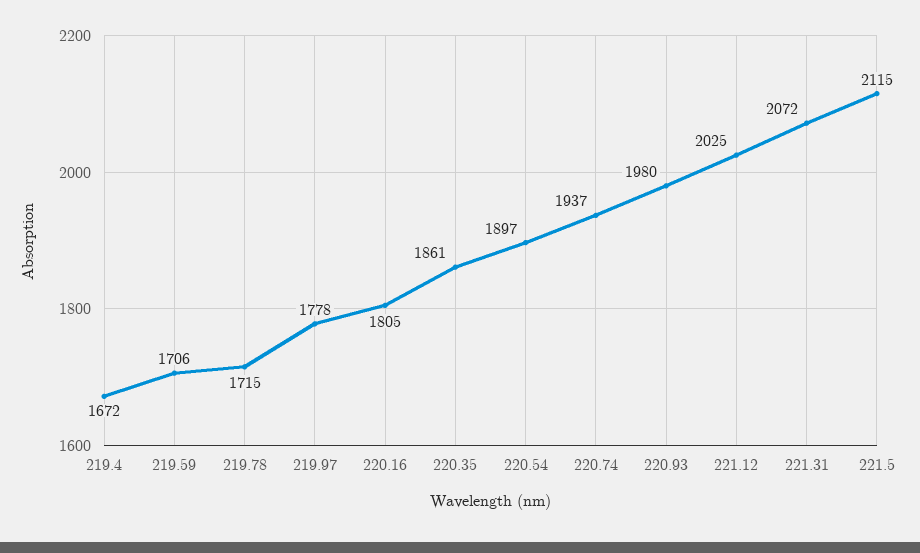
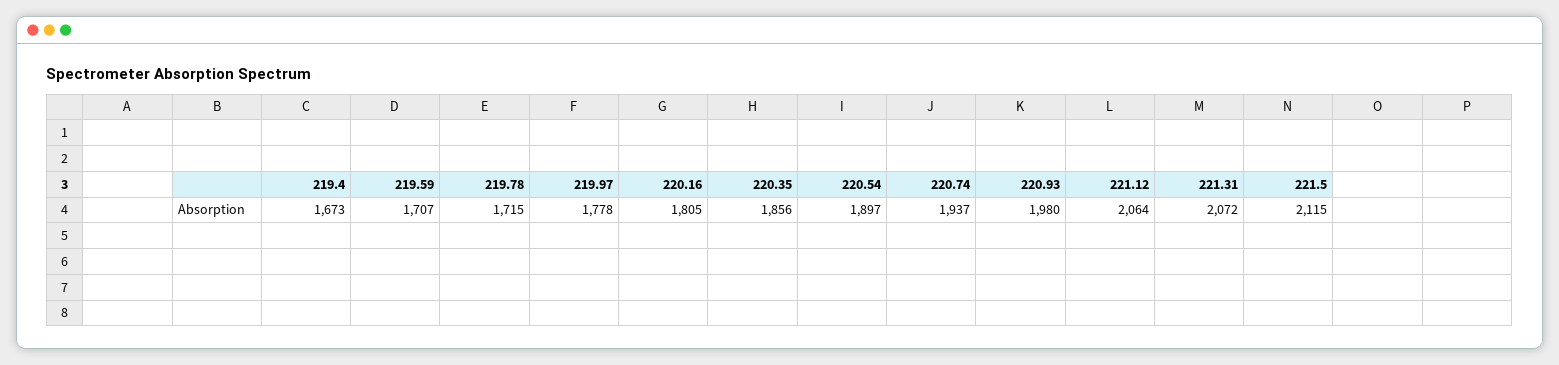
219.4: 1672 -> 1673
219.59: 1706 -> 1707
220.35: 1861 -> 1856
221.12: 2025 -> 2064

